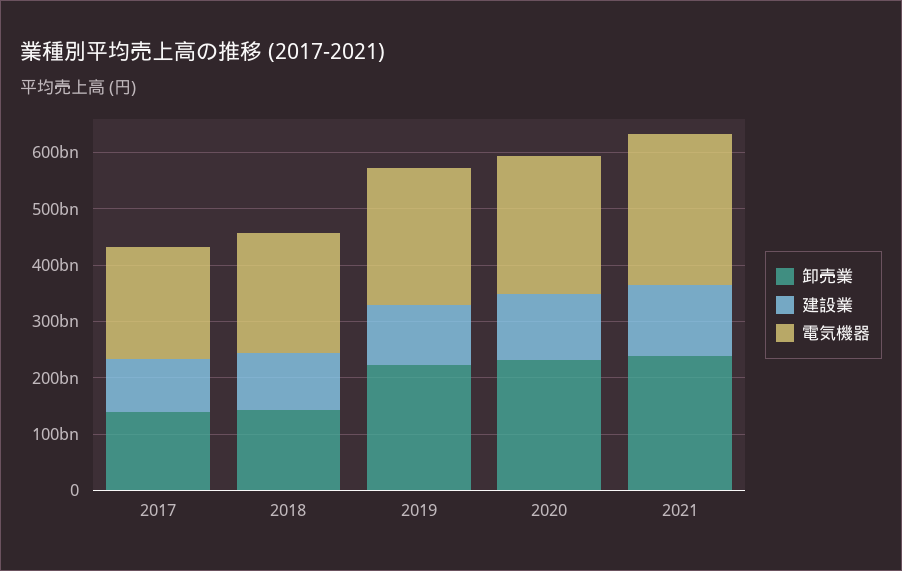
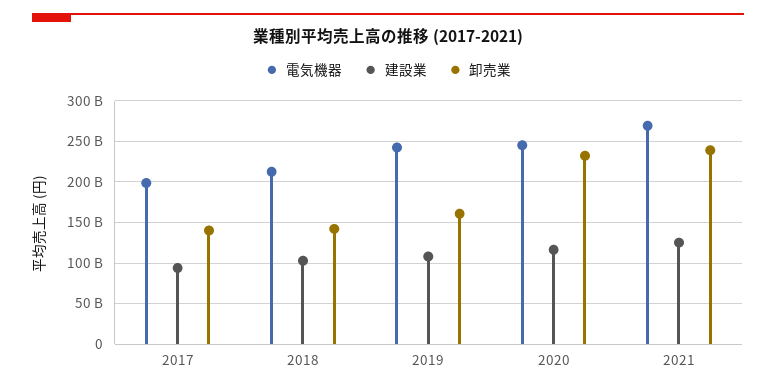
卸売業, 2019: 220000000000 -> 160000000000

